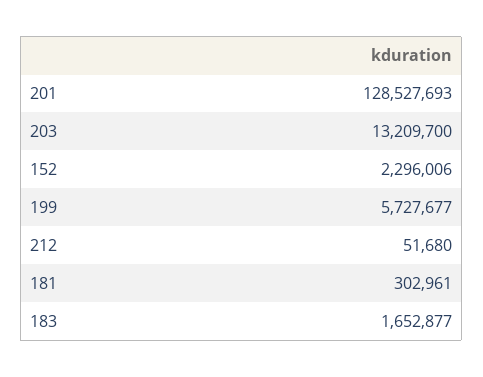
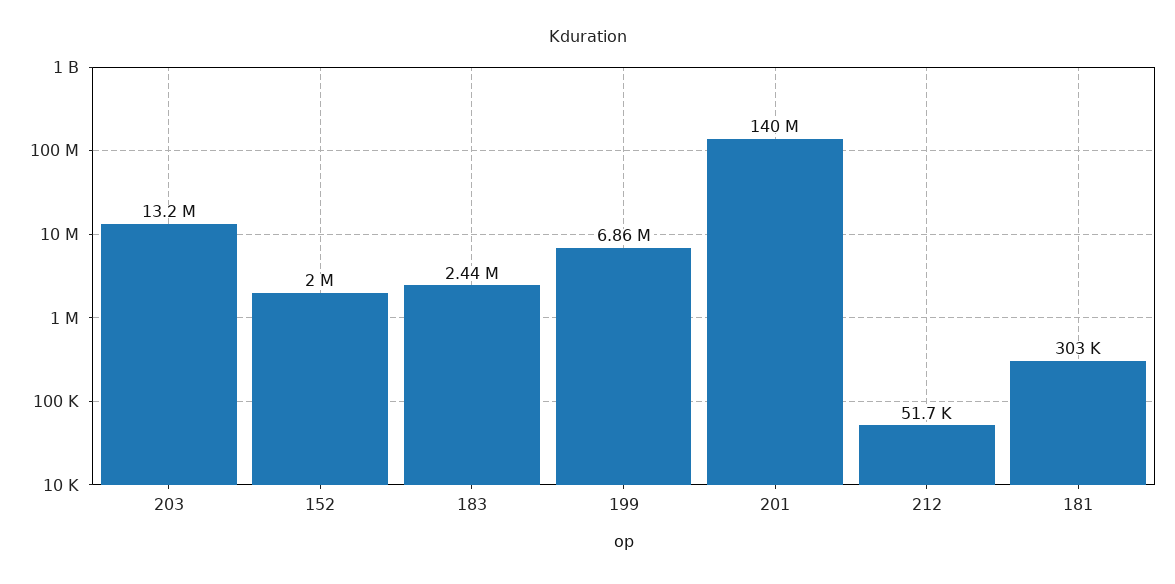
201: 128527693 -> 140000000
152: 2296006 -> 2000000
199: 5727677 -> 6860000
183: 1652877 -> 2440000

